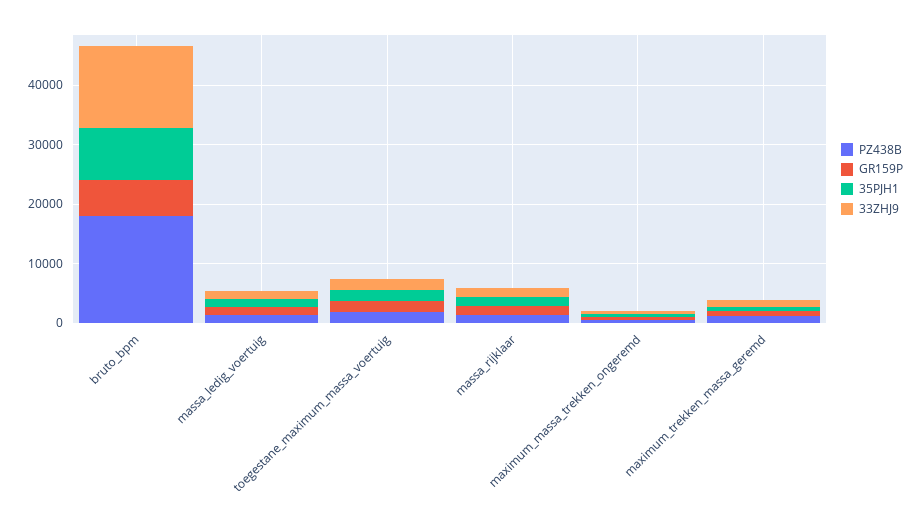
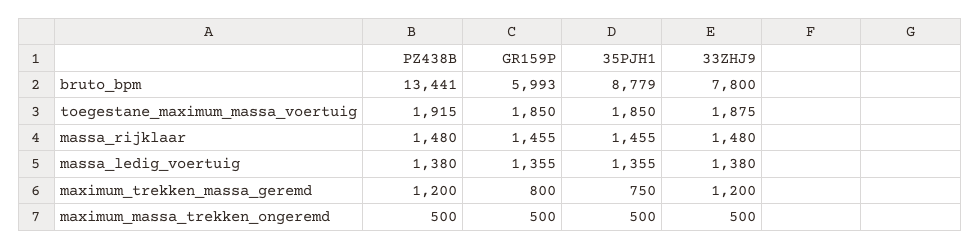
PZ438B, bruto_bpm: 18000 -> 13441
33ZHJ9, bruto_bpm: 14000 -> 7800

